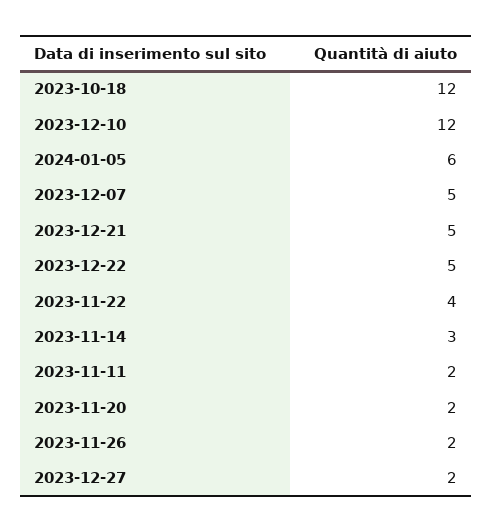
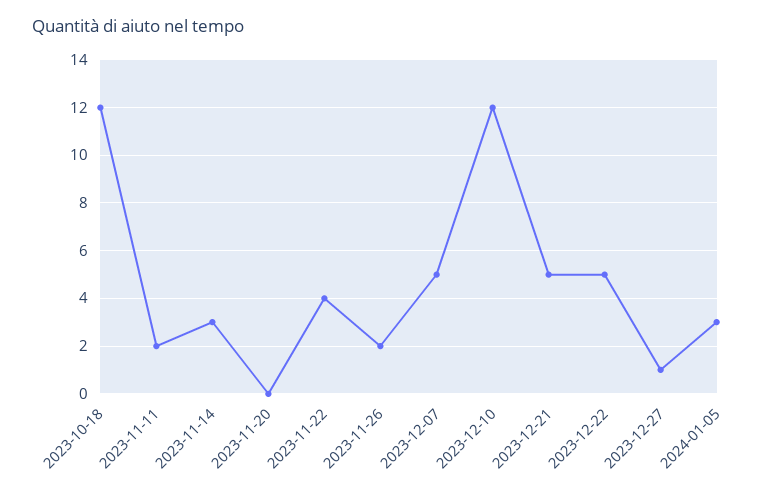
2024-01-05: 6 -> 3
2023-11-20: 2 -> 0
2023-12-27: 2 -> 1

